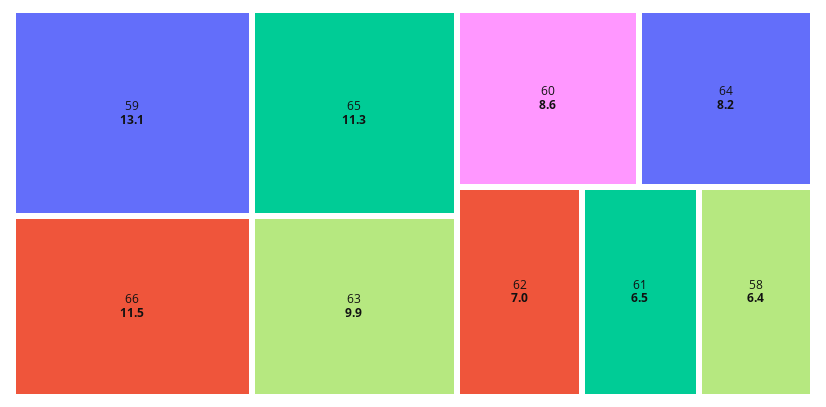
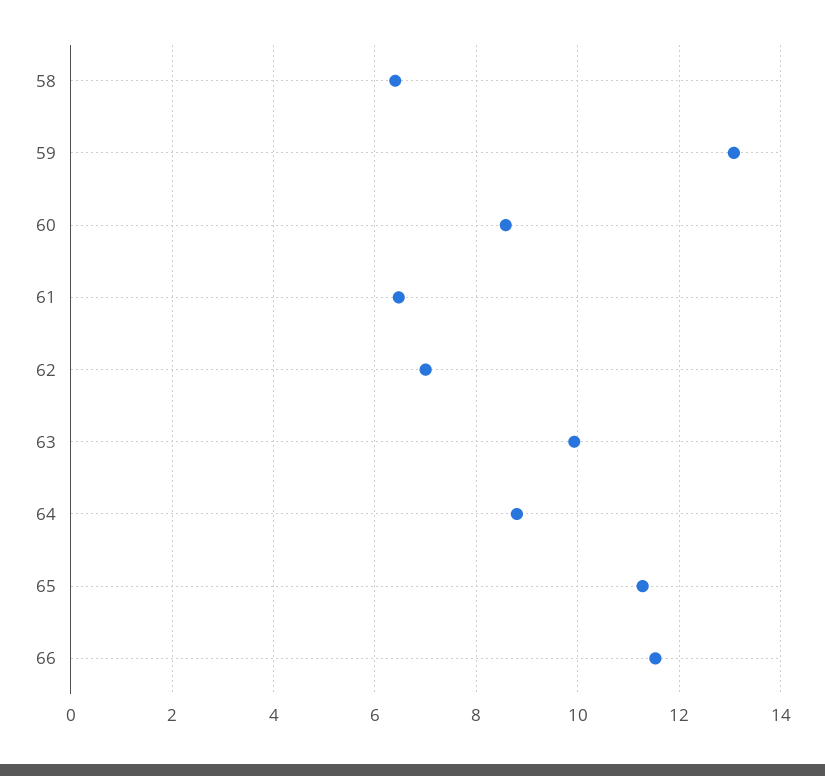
64: 8.2 -> 8.8

